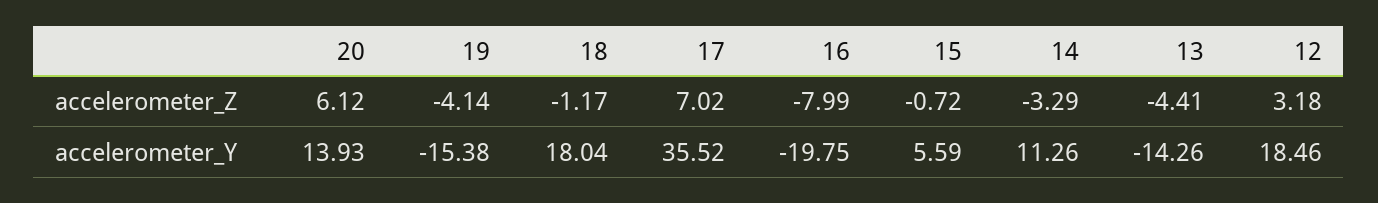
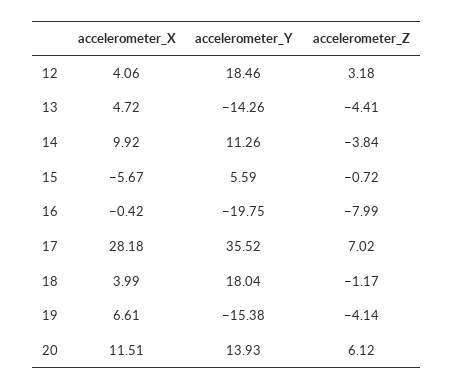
14, accelerometer_Z: -3.29 -> -3.84
12, accelerometer_X: none -> 4.06
13, accelerometer_X: none -> 4.72
14, accelerometer_X: none -> 9.92
15, accelerometer_X: none -> -5.67
16, accelerometer_X: none -> -0.42
17, accelerometer_X: none -> 28.18
18, accelerometer_X: none -> 3.99
19, accelerometer_X: none -> 6.61
20, accelerometer_X: none -> 11.51

